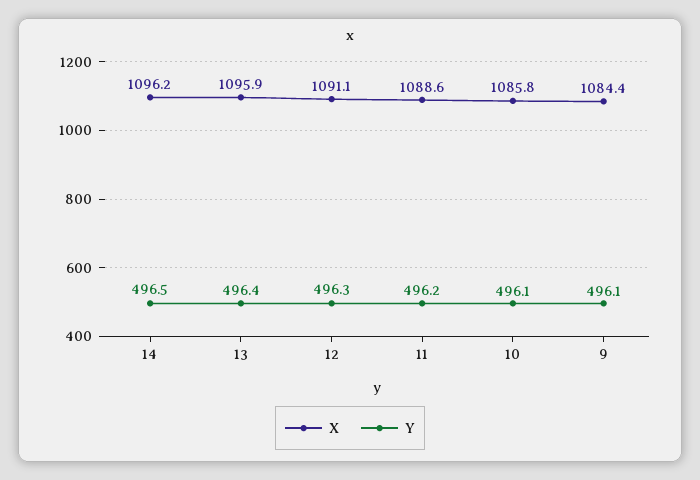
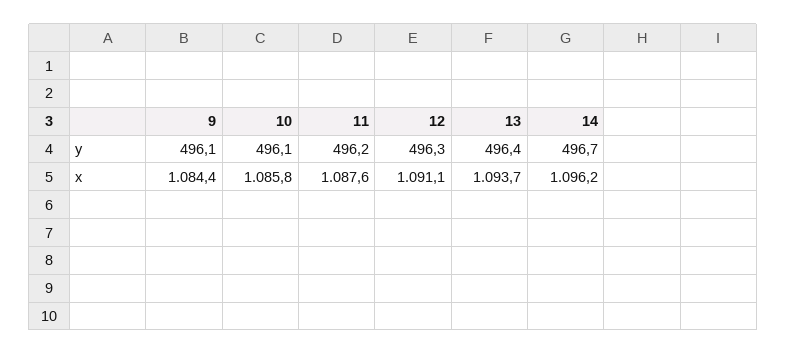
Y, 14: 496.5 -> 496.7
X, 13: 1095.9 -> 1093.7
X, 11: 1088.6 -> 1087.6

